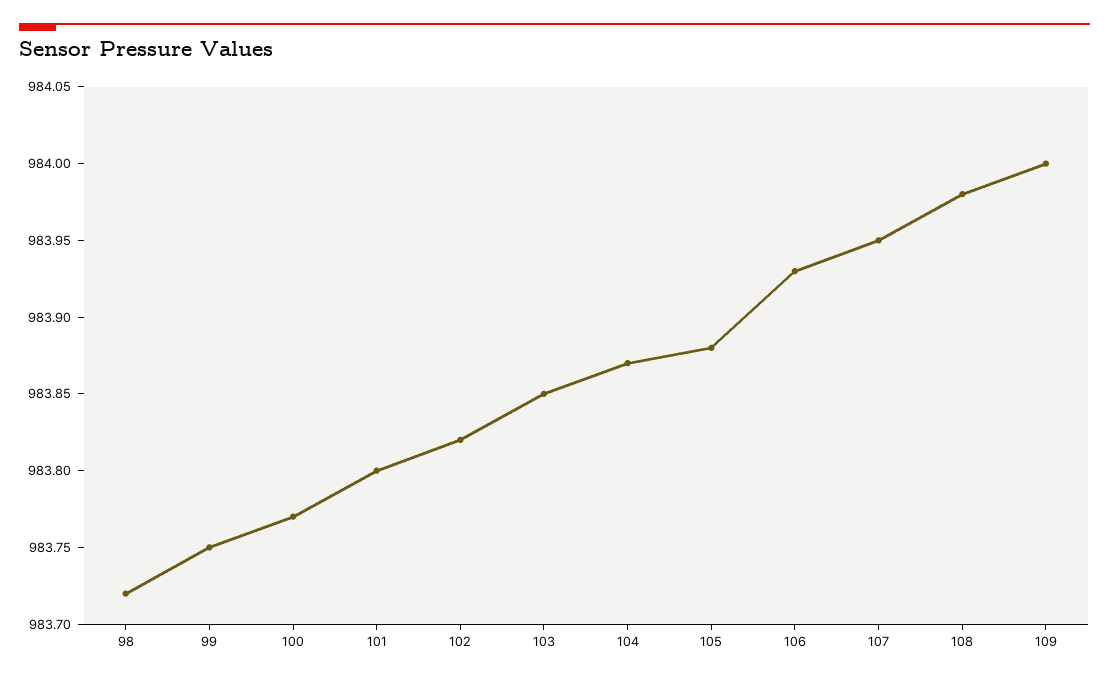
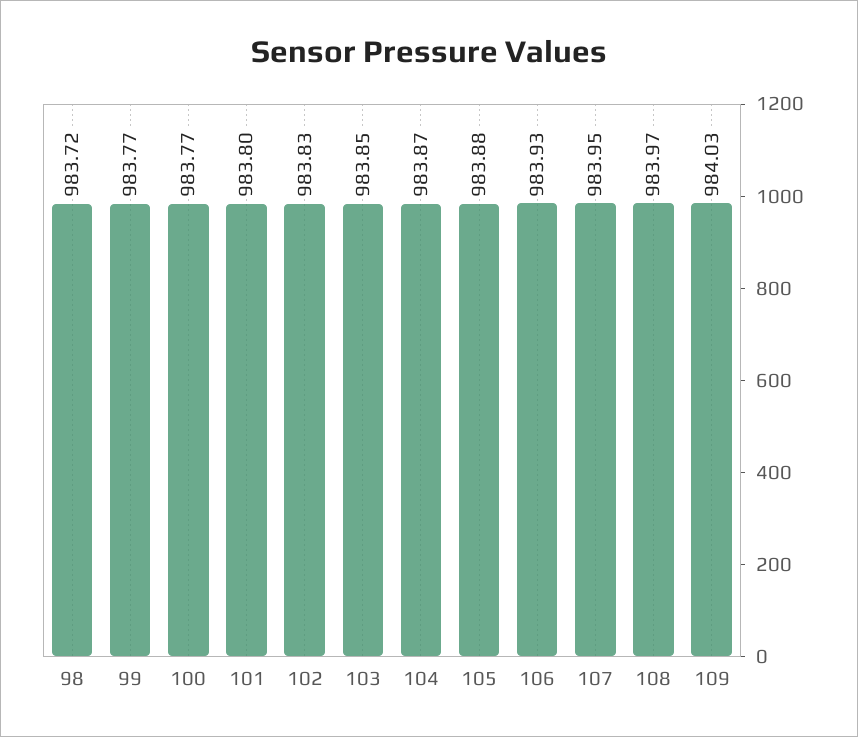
99: 983.75 -> 983.77
102: 983.82 -> 983.83
108: 983.98 -> 983.97
109: 984 -> 984.03

